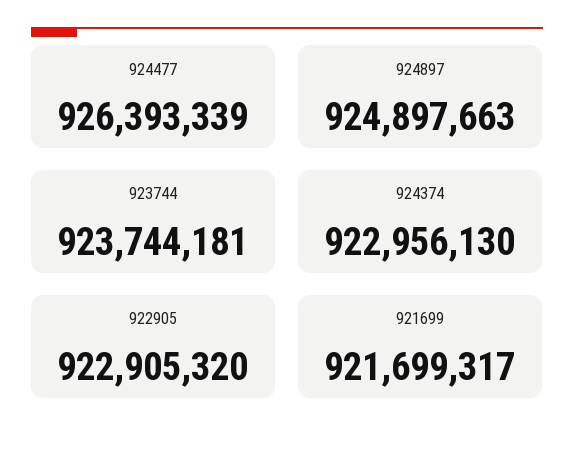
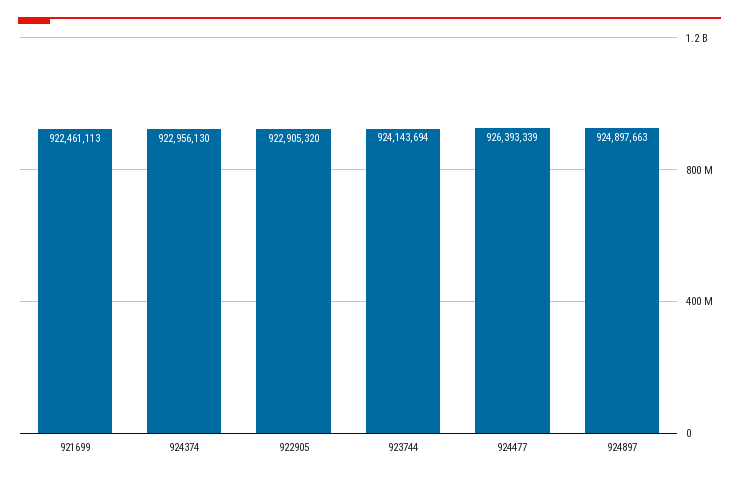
923744: 923744181 -> 924143694
921699: 921699317 -> 922461113

